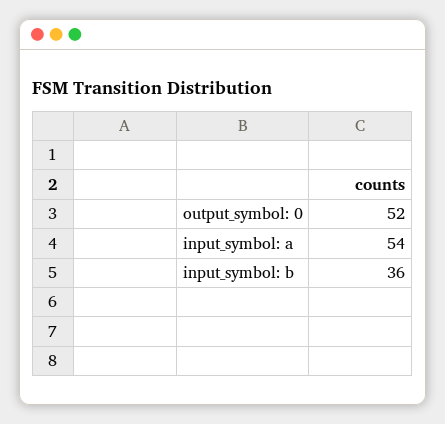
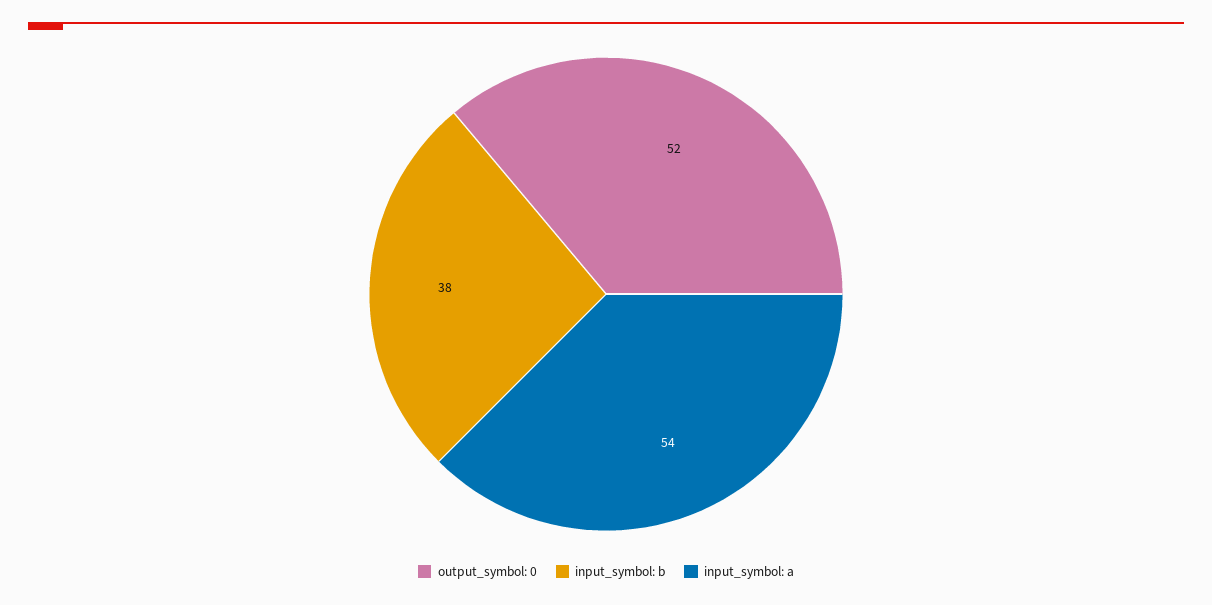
input_symbol: b: 36 -> 38

